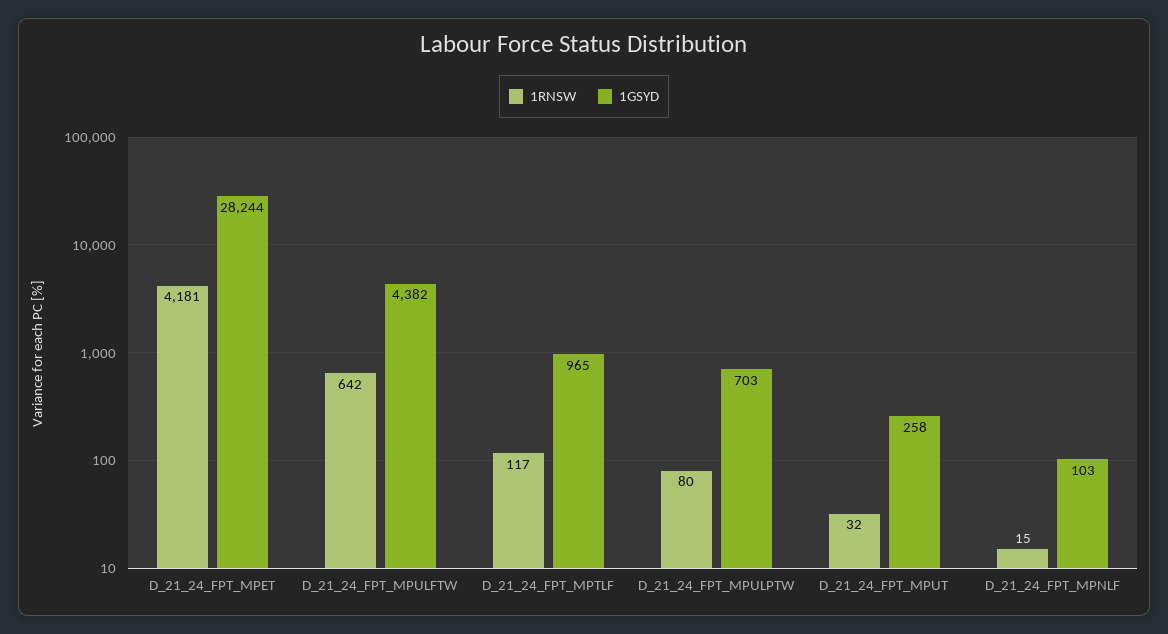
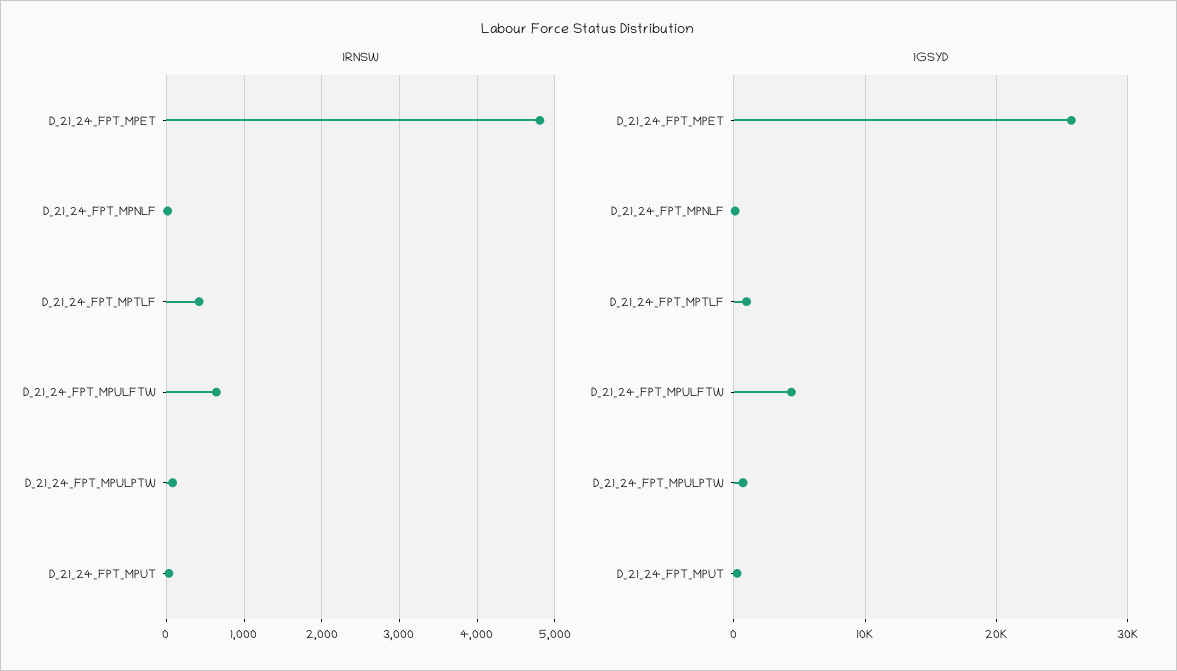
1RNSW, D_21_24_FPT_MPET: 4181 -> 4800
1GSYD, D_21_24_FPT_MPET: 28244 -> 26000
1RNSW, D_21_24_FPT_MPTLF: 117 -> 400

